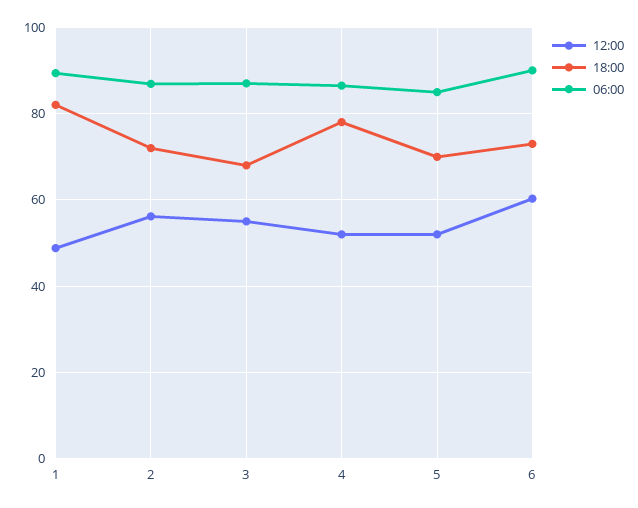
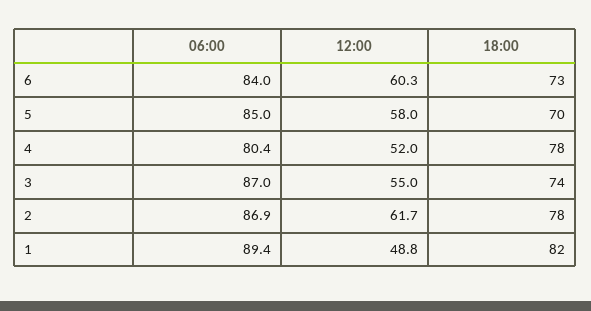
12:00, 2: 56 -> 61.7
18:00, 2: 72 -> 78
18:00, 3: 68 -> 74
06:00, 4: 86 -> 80.4
12:00, 5: 52 -> 58
06:00, 6: 90 -> 84

